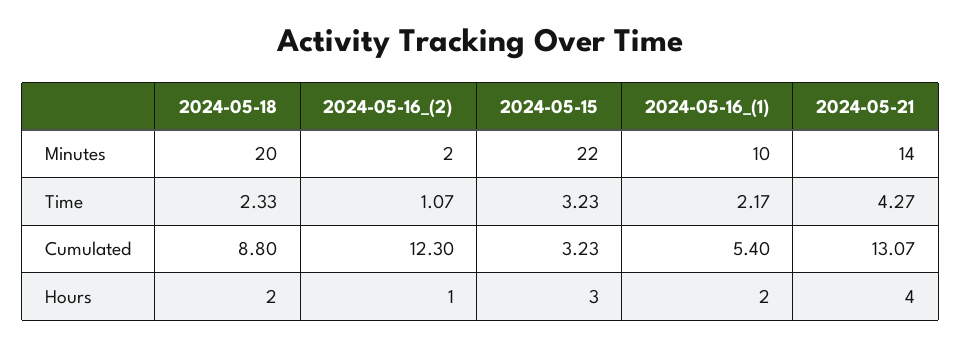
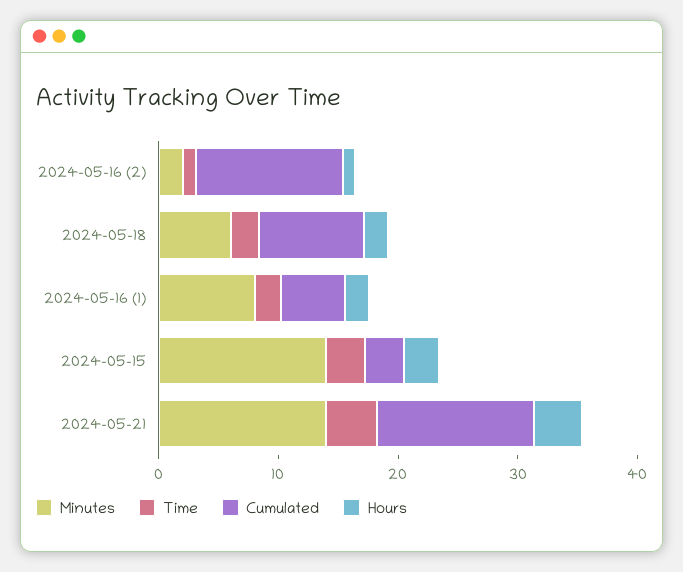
Minutes, 2024-05-18: 20 -> 6
Minutes, 2024-05-15: 22 -> 14
Minutes, 2024-05-16_(1): 10 -> 8

